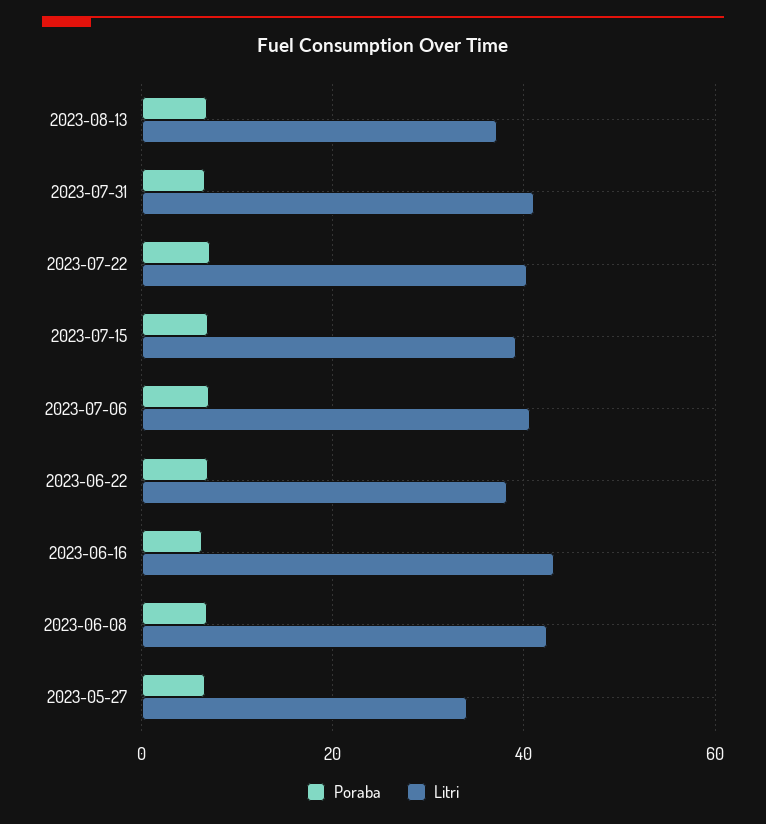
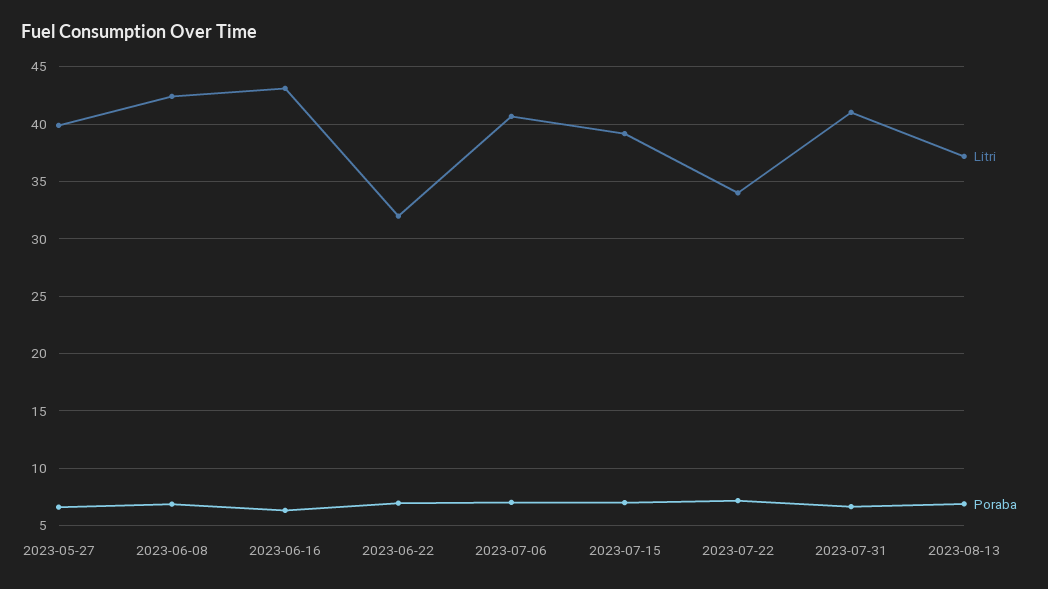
Litri, 2023-07-22: 40 -> 34
Litri, 2023-06-22: 38 -> 32
Litri, 2023-05-27: 34 -> 40

